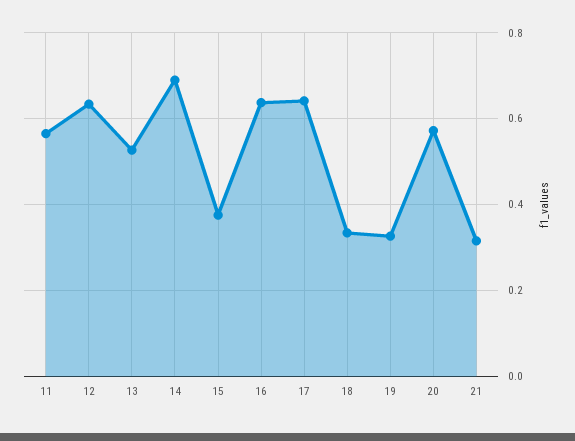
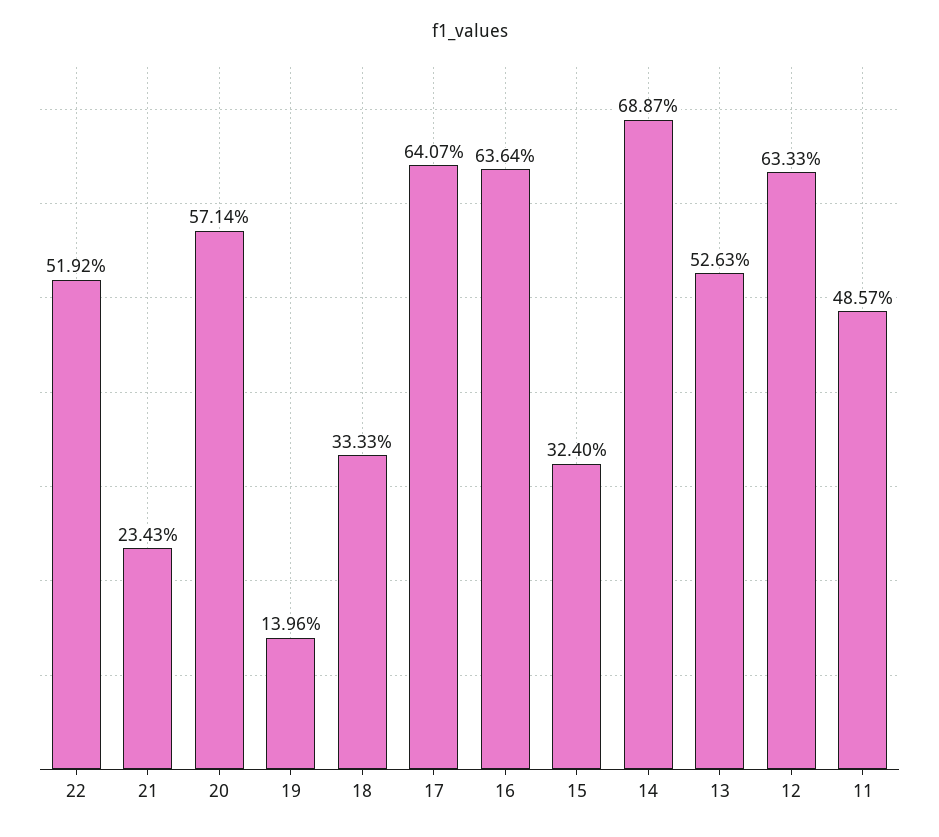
11: 0.56 -> 0.4857
15: 0.38 -> 0.324
19: 0.32 -> 0.1396
21: 0.32 -> 0.2343
22: none -> 0.5192

